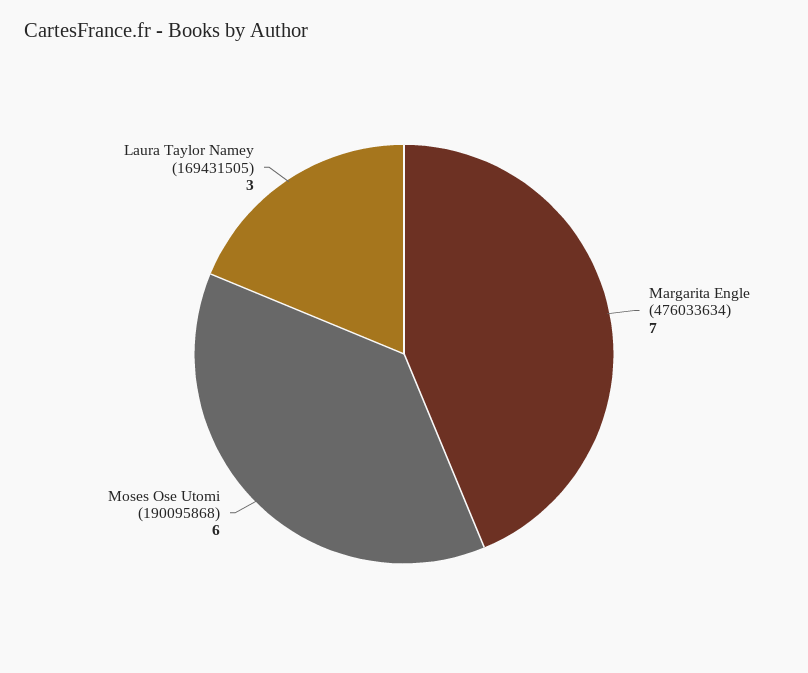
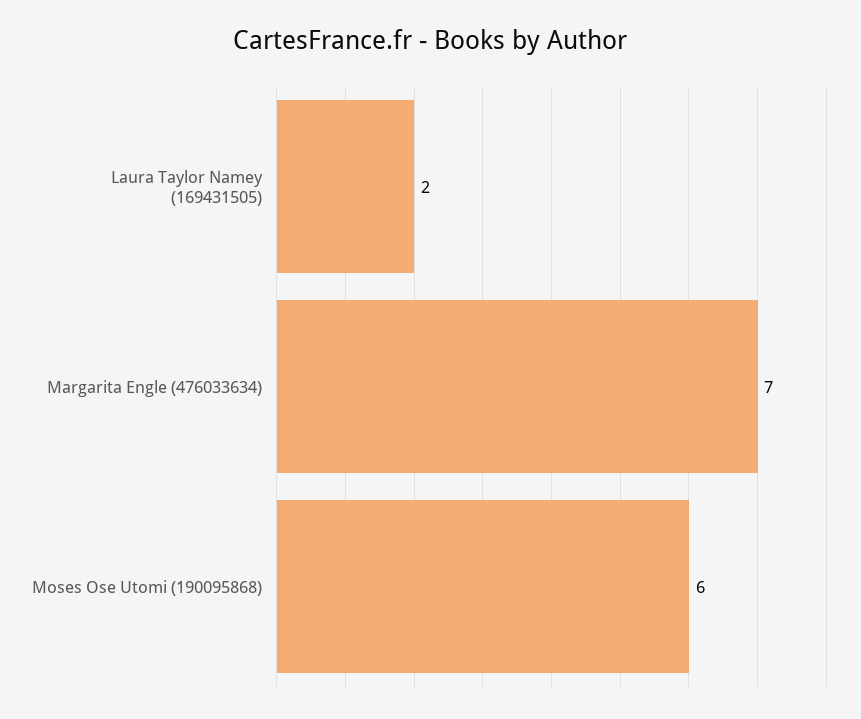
Laura Taylor Namey (169431505): 3 -> 2

